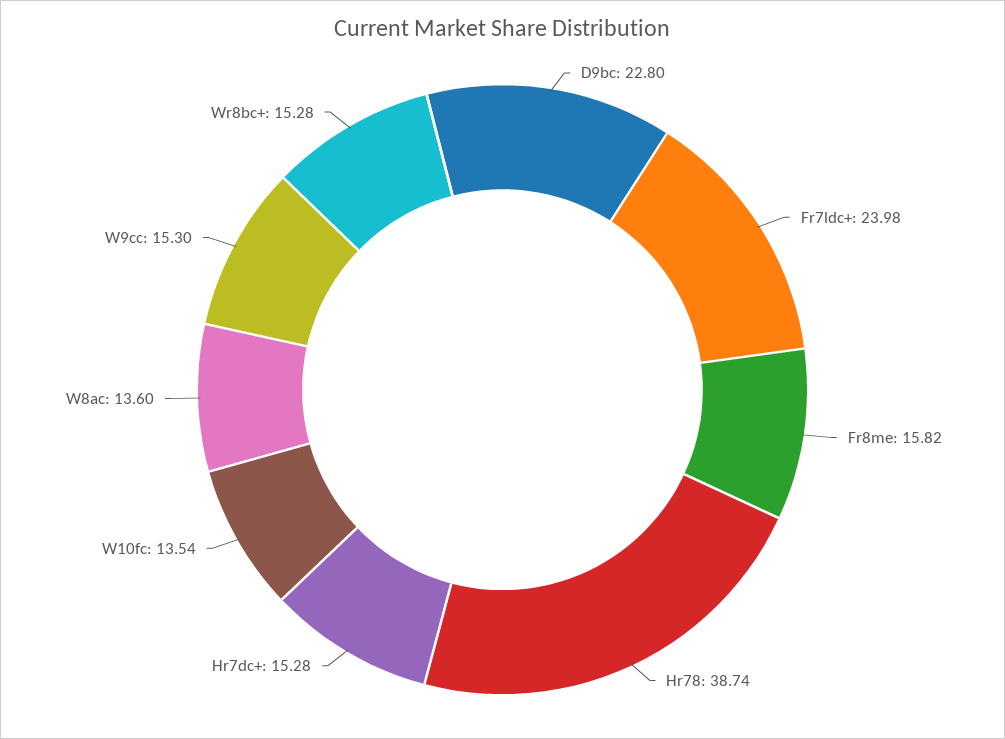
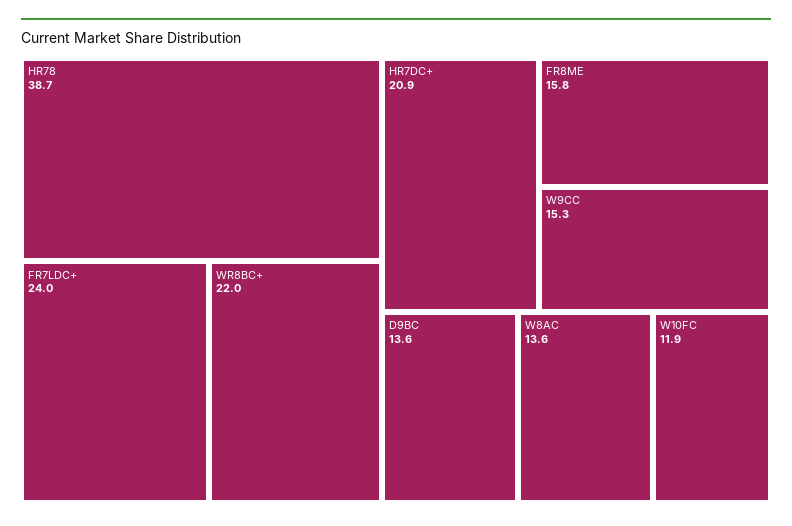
D9bc: 22.8 -> 13.6
Hr7dc+: 15.28 -> 20.9
W10fc: 13.54 -> 11.9
Wr8bc+: 15.28 -> 22

